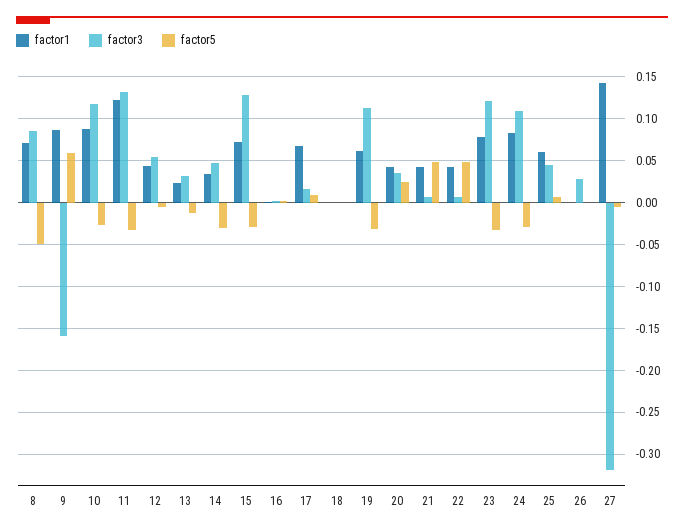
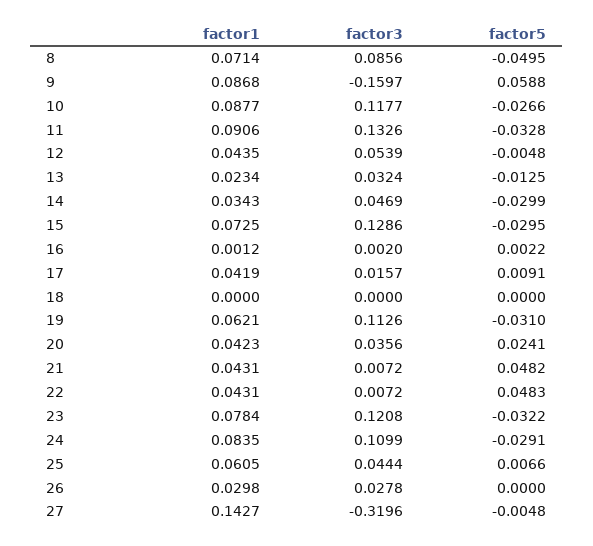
factor1, 11: 0.12 -> 0.0906
factor1, 17: 0.07 -> 0.0419
factor1, 26: 0 -> 0.0298

